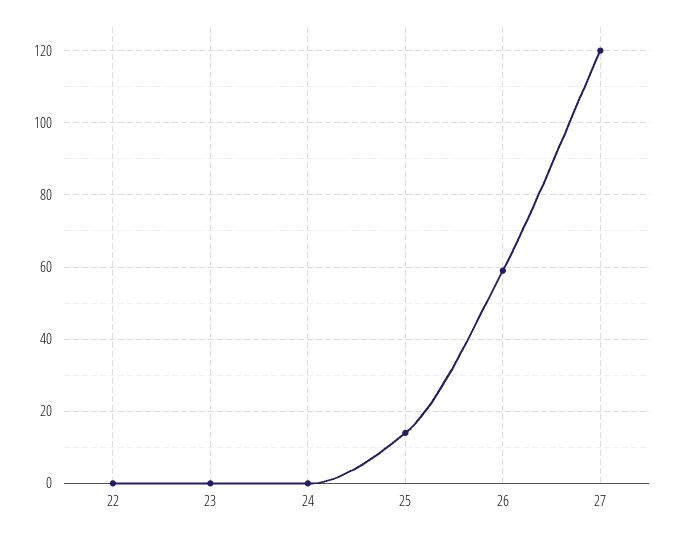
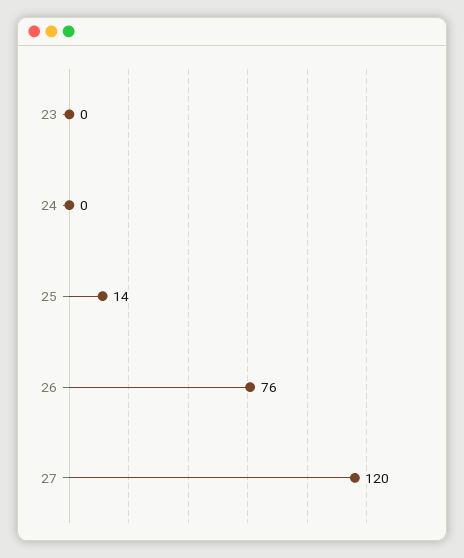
22: 0 -> none
26: 60 -> 76

